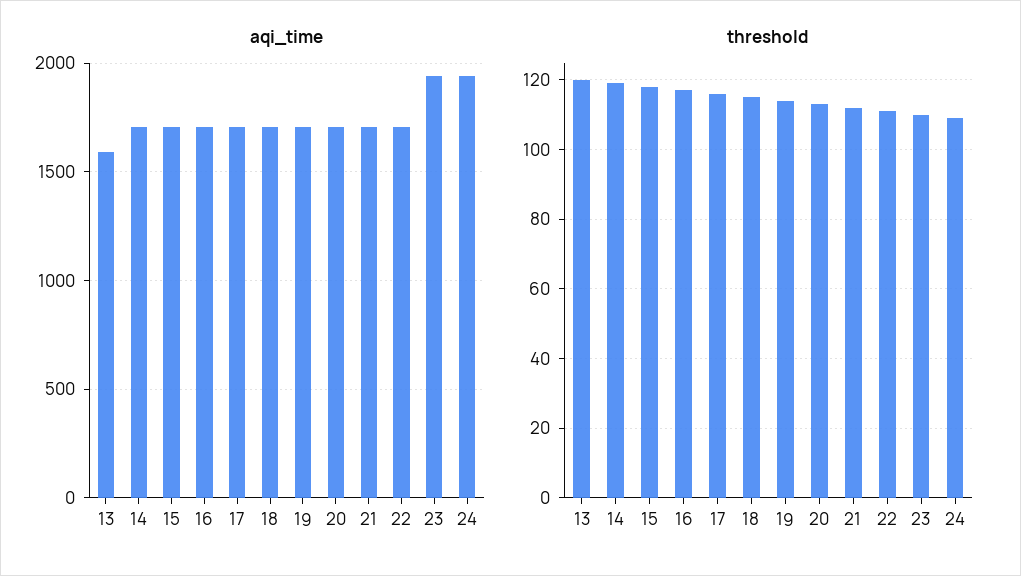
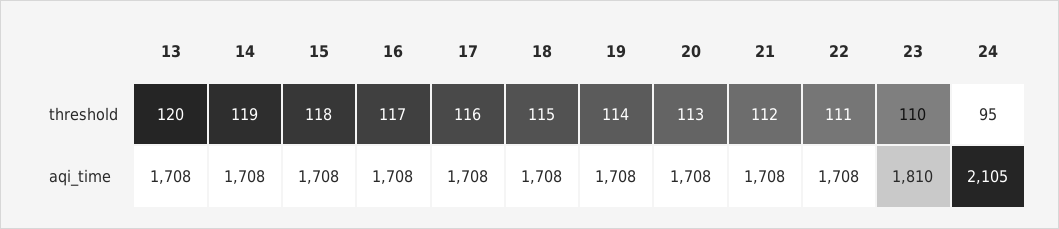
aqi_time, 13: 1600 -> 1708
aqi_time, 23: 1950 -> 1810
aqi_time, 24: 1950 -> 2105
threshold, 24: 110 -> 95

